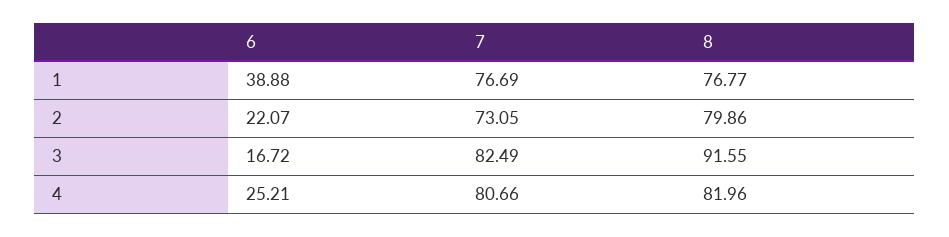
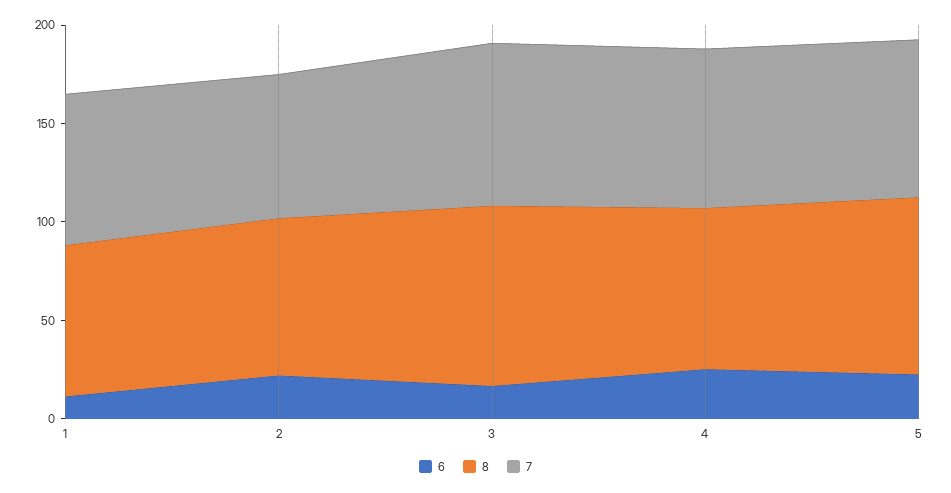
6, 1: 38.88 -> 10
6, 5: none -> 20
8, 5: none -> 90
7, 5: none -> 80

